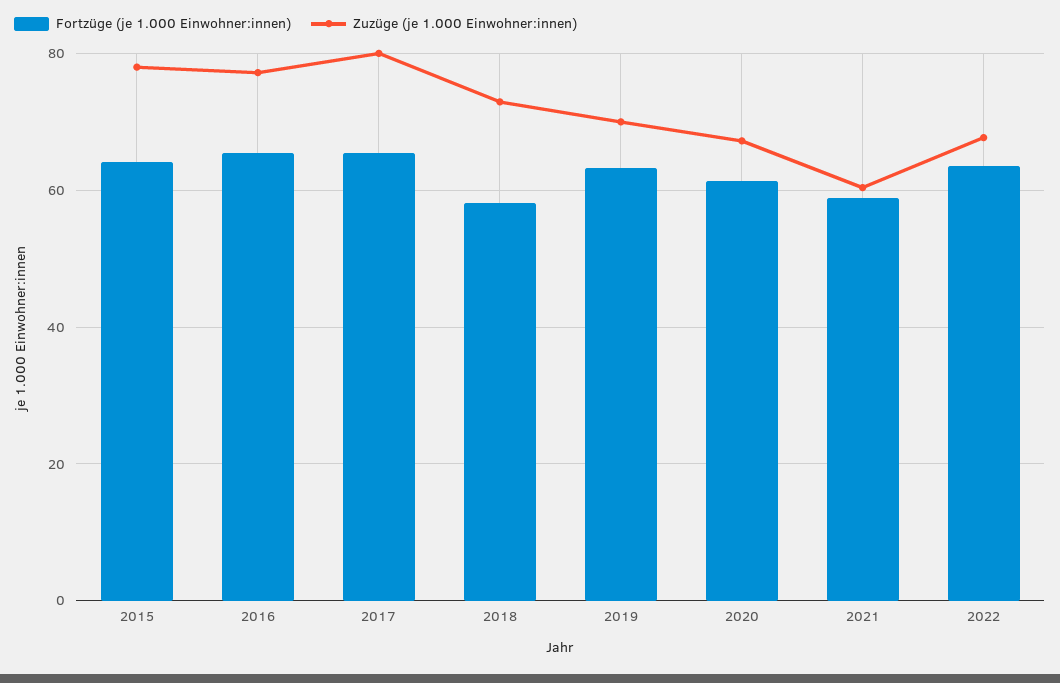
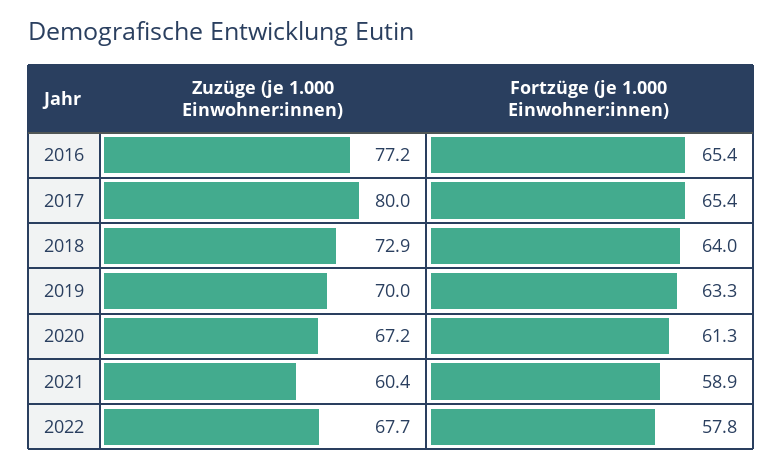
Fortzüge (je 1.000 Einwohner:innen), 2015: 64 -> none
Zuzüge (je 1.000 Einwohner:innen), 2015: 78 -> none
Fortzüge (je 1.000 Einwohner:innen), 2018: 58 -> 64
Fortzüge (je 1.000 Einwohner:innen), 2022: 64 -> 57.8

